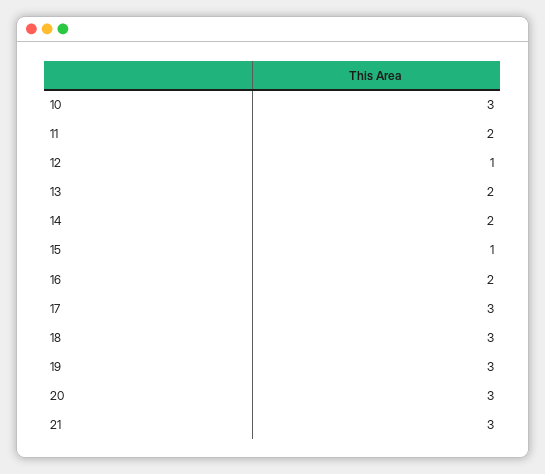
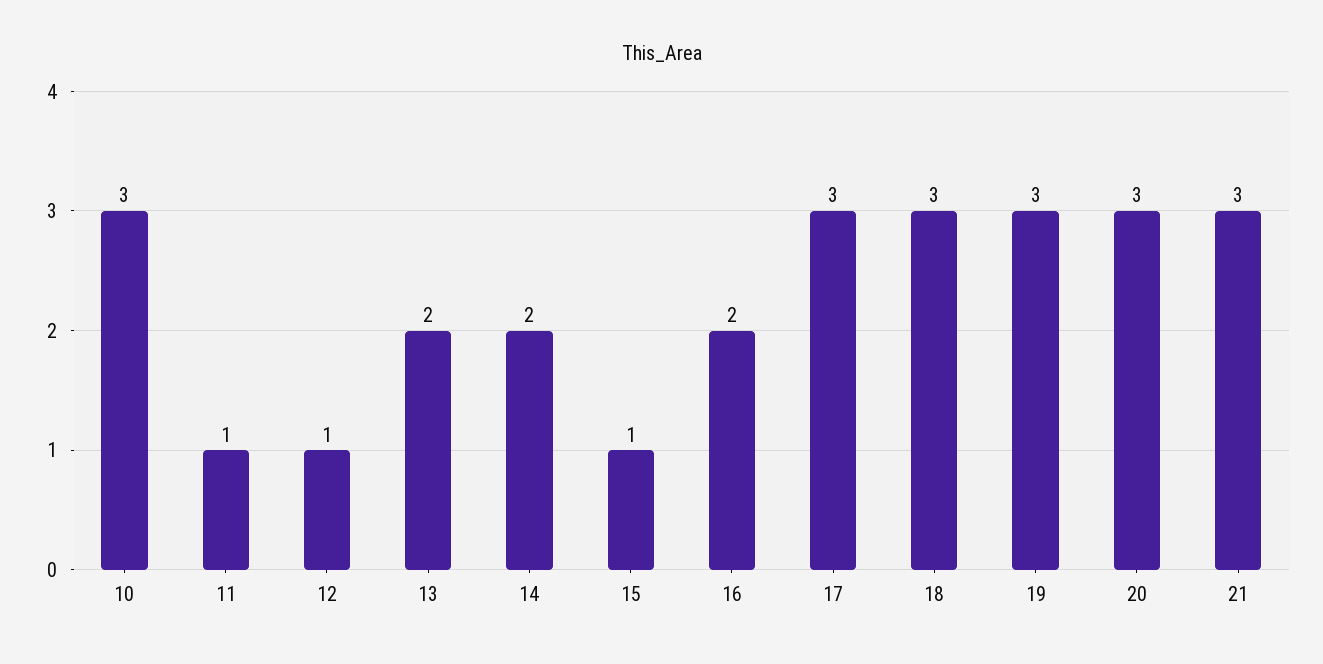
11: 2 -> 1

